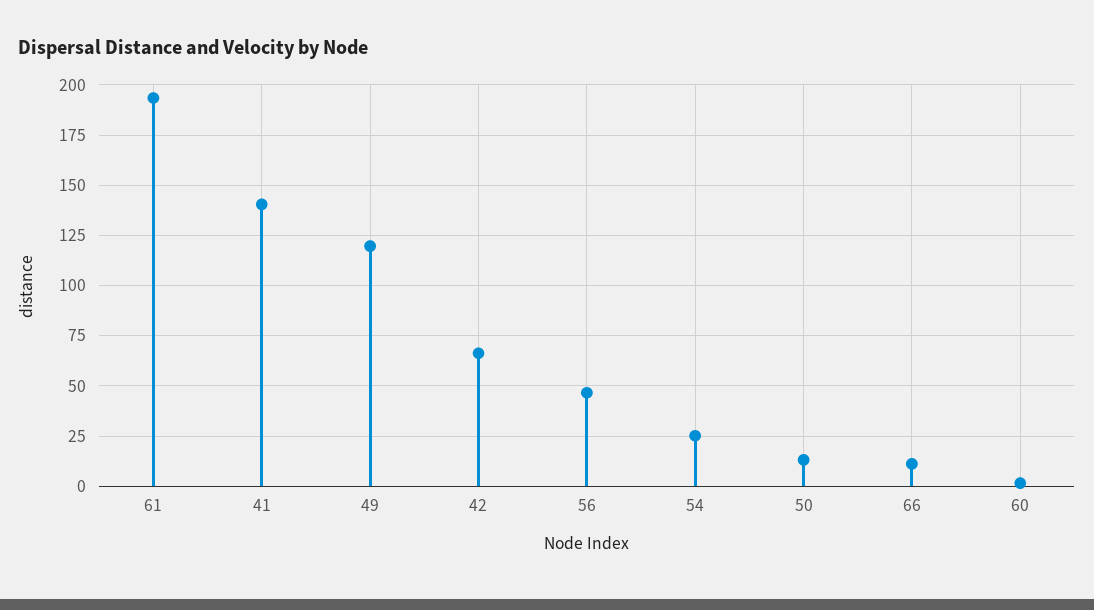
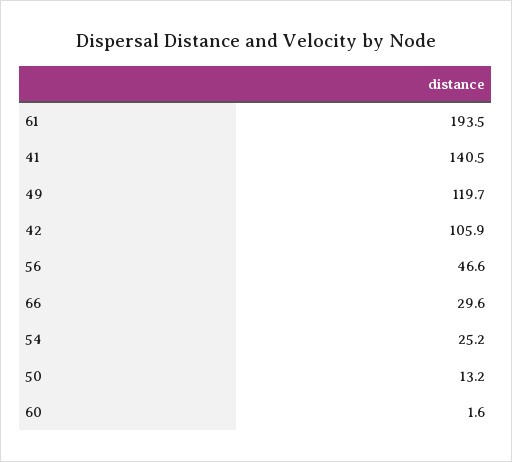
42: 65 -> 105.9
66: 10 -> 29.6

